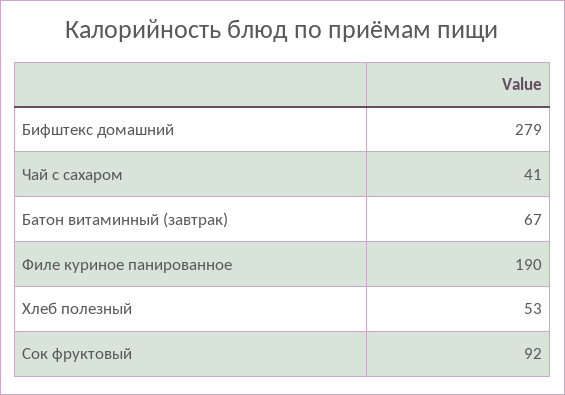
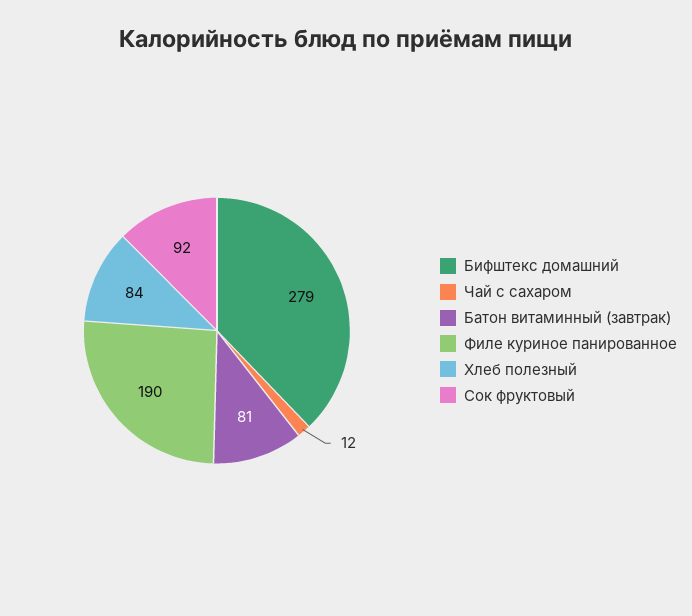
Чай с сахаром: 41 -> 12
Батон витаминный (завтрак): 67 -> 81
Хлеб полезный: 53 -> 84

